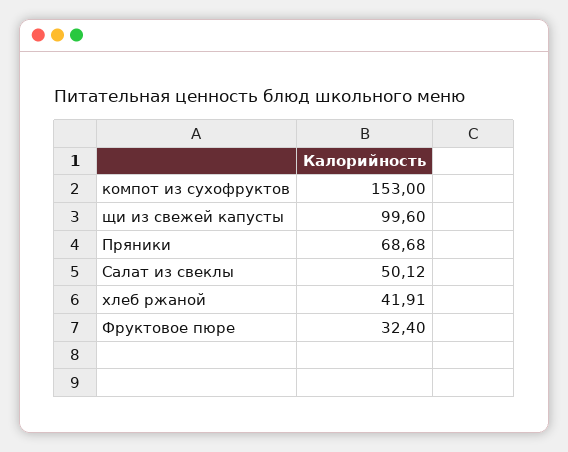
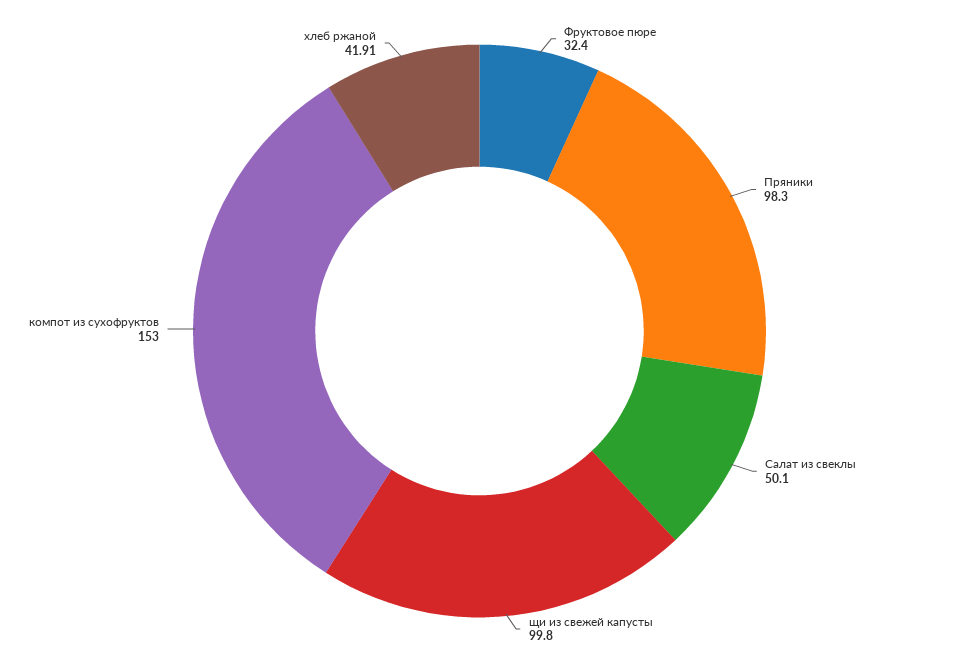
щи из свежей капусты: 99.6 -> 99.8
Пряники: 68.68 -> 98.3
Салат из свеклы: 50.12 -> 50.1

